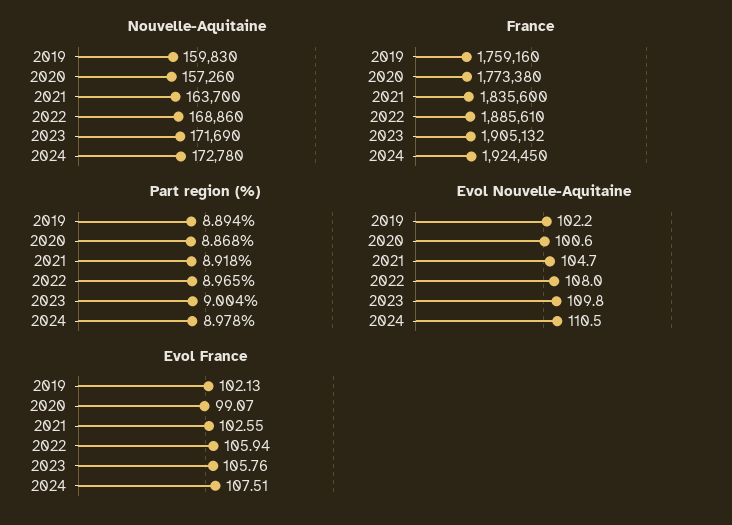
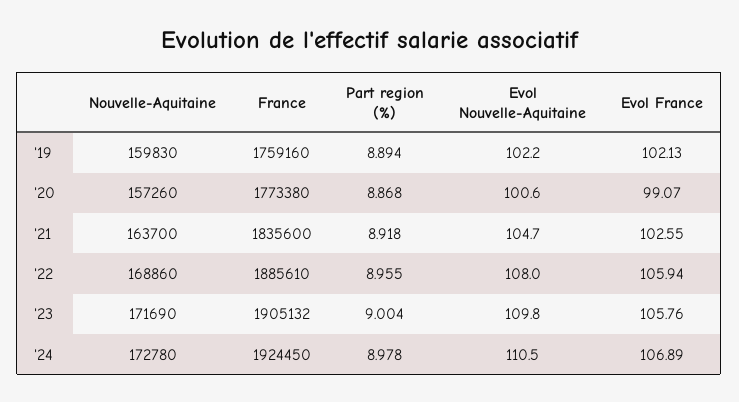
Part region (%), 2022: 8.965 -> 8.955
Evol France, 2024: 107.51 -> 106.89

